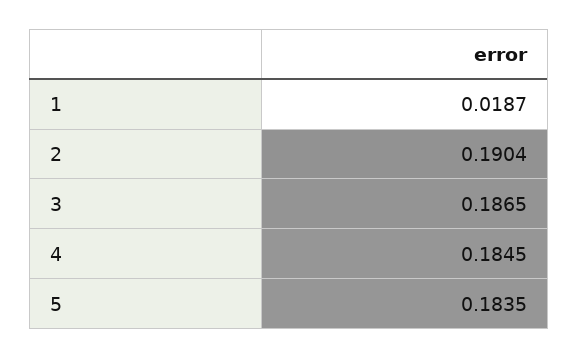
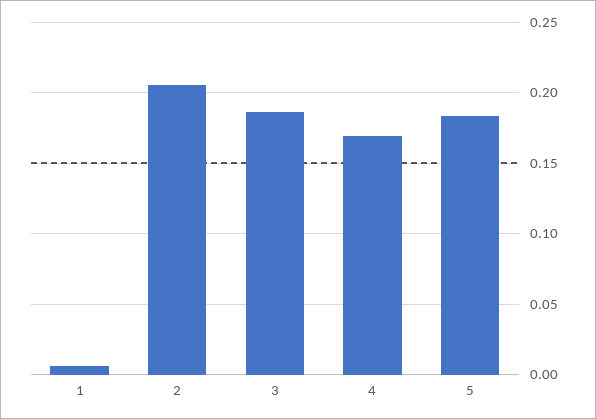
1: 0.0187 -> 0.005
2: 0.1904 -> 0.205
4: 0.1845 -> 0.17

